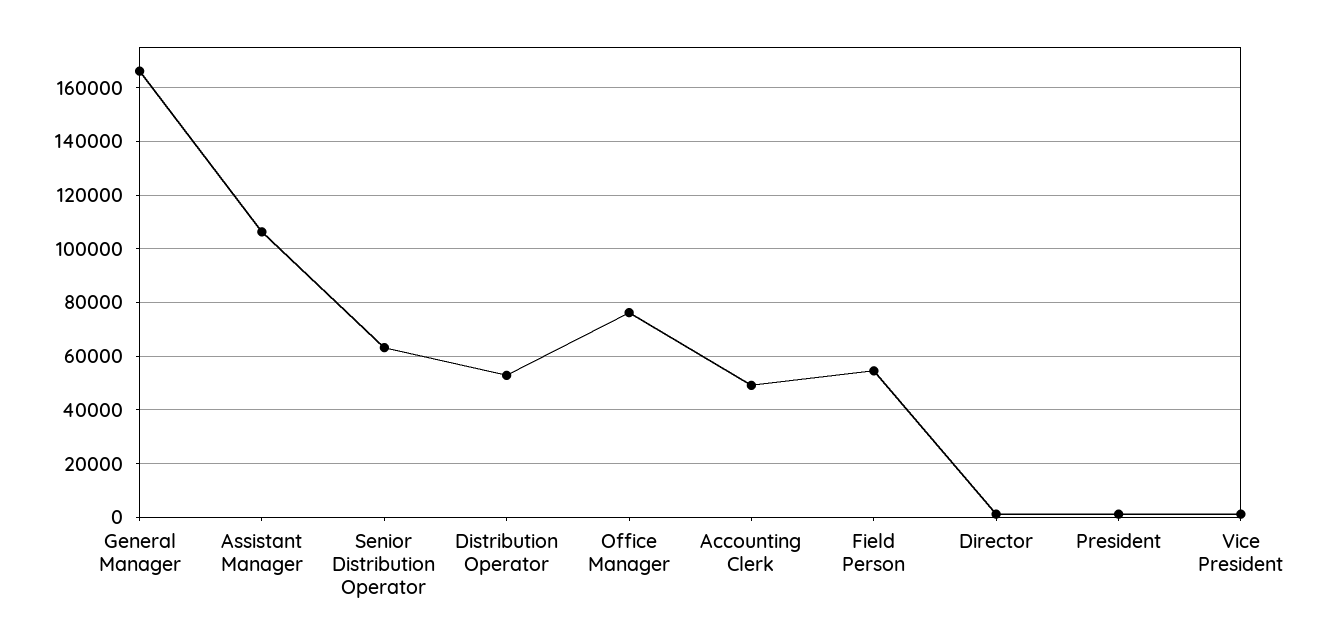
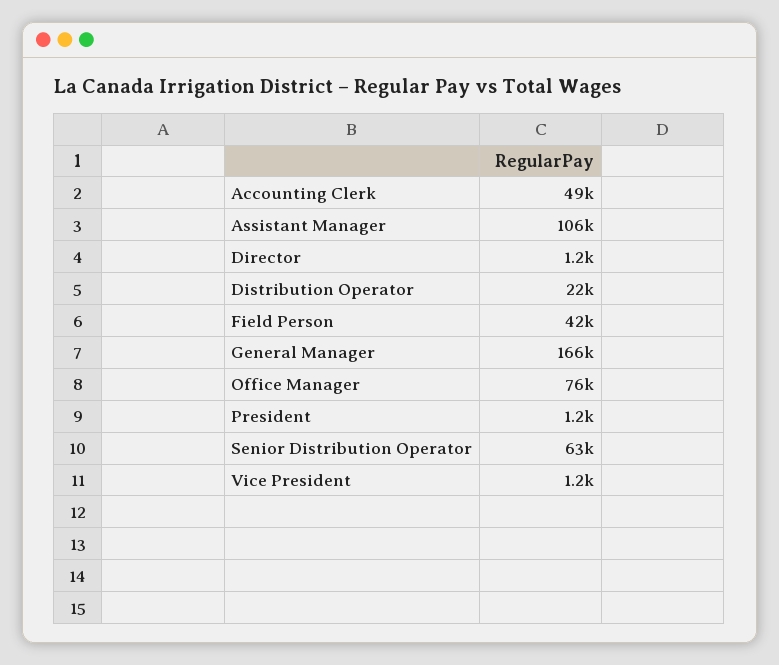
Distribution Operator: 52500 -> 22000
Field Person: 55000 -> 42000

